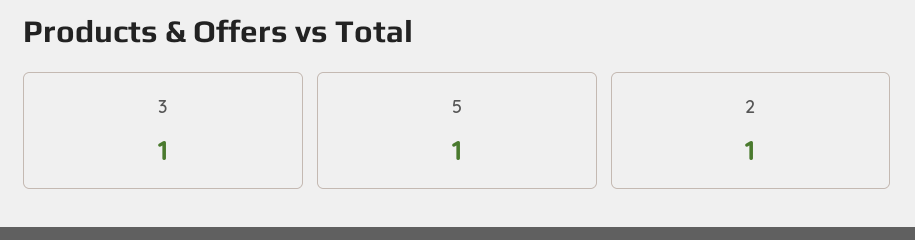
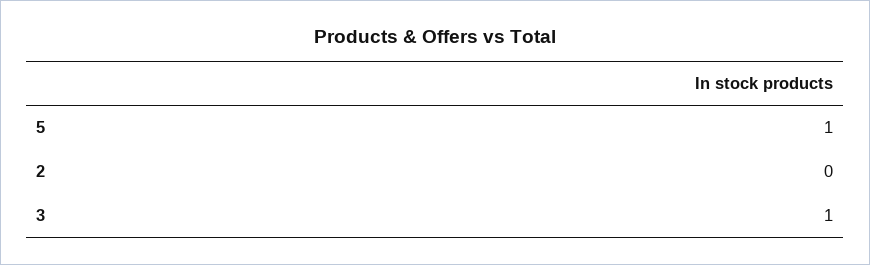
2: 1 -> 0

